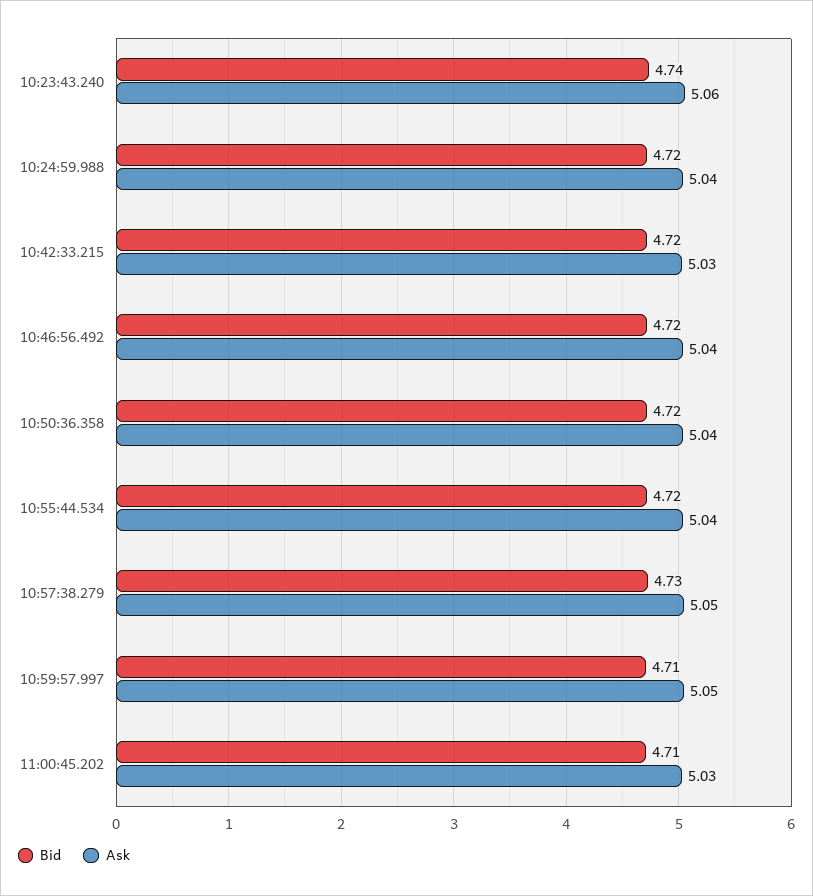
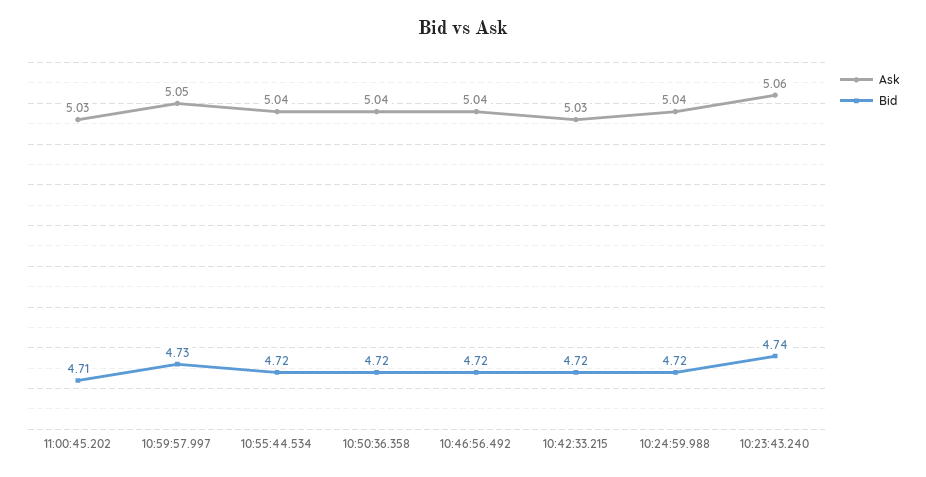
Bid, 10:57:38.279: 4.73 -> none
Ask, 10:57:38.279: 5.05 -> none
Bid, 10:59:57.997: 4.71 -> 4.73

